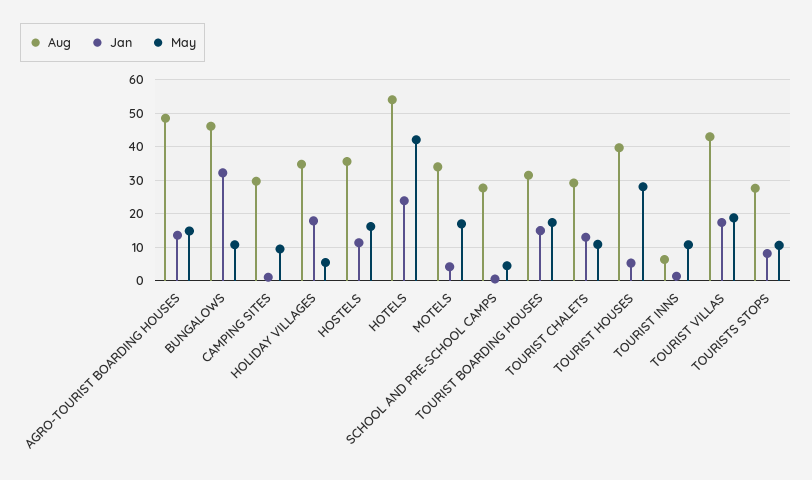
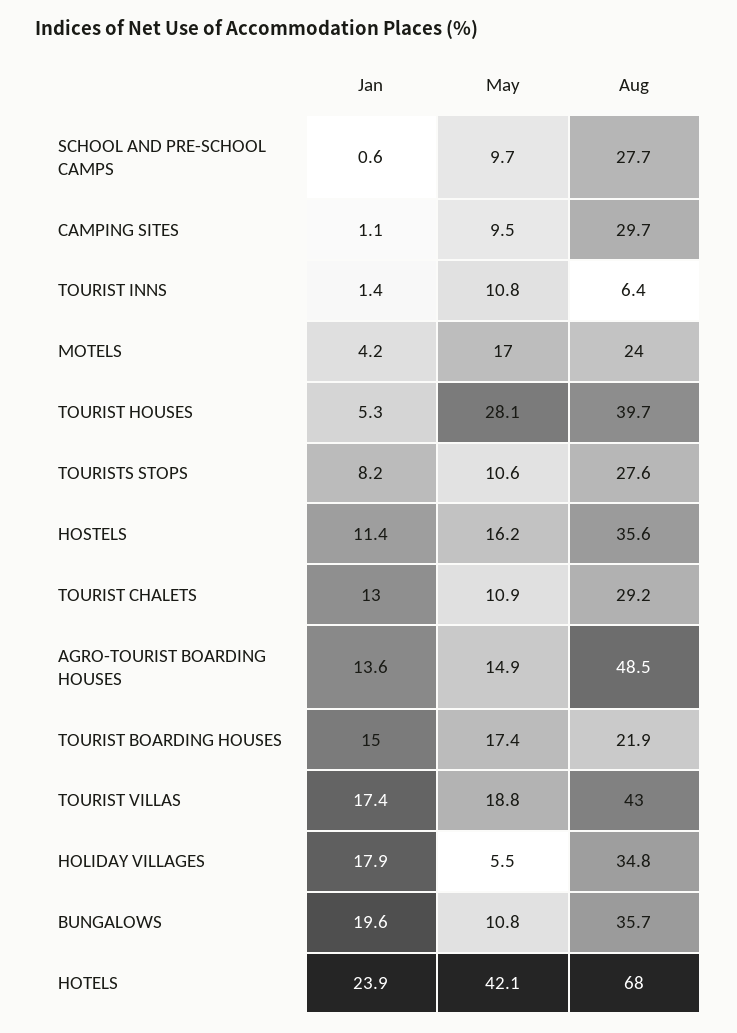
Aug, BUNGALOWS: 46 -> 35.7
Jan, BUNGALOWS: 32 -> 19.6
Aug, HOTELS: 54 -> 68
Aug, MOTELS: 34 -> 24
May, SCHOOL AND PRE-SCHOOL CAMPS: 4 -> 9.7
Aug, TOURIST BOARDING HOUSES: 32 -> 21.9

